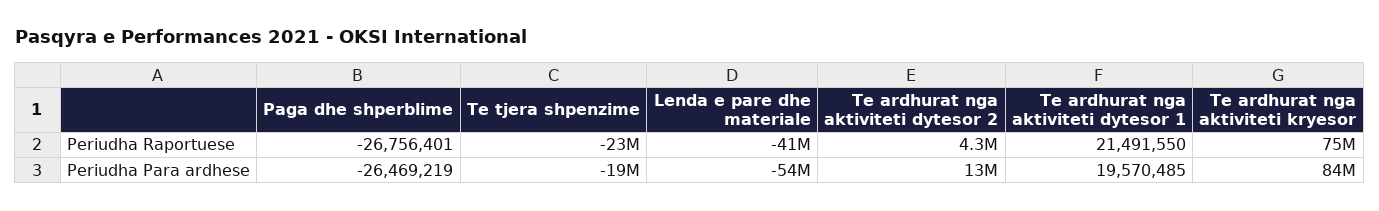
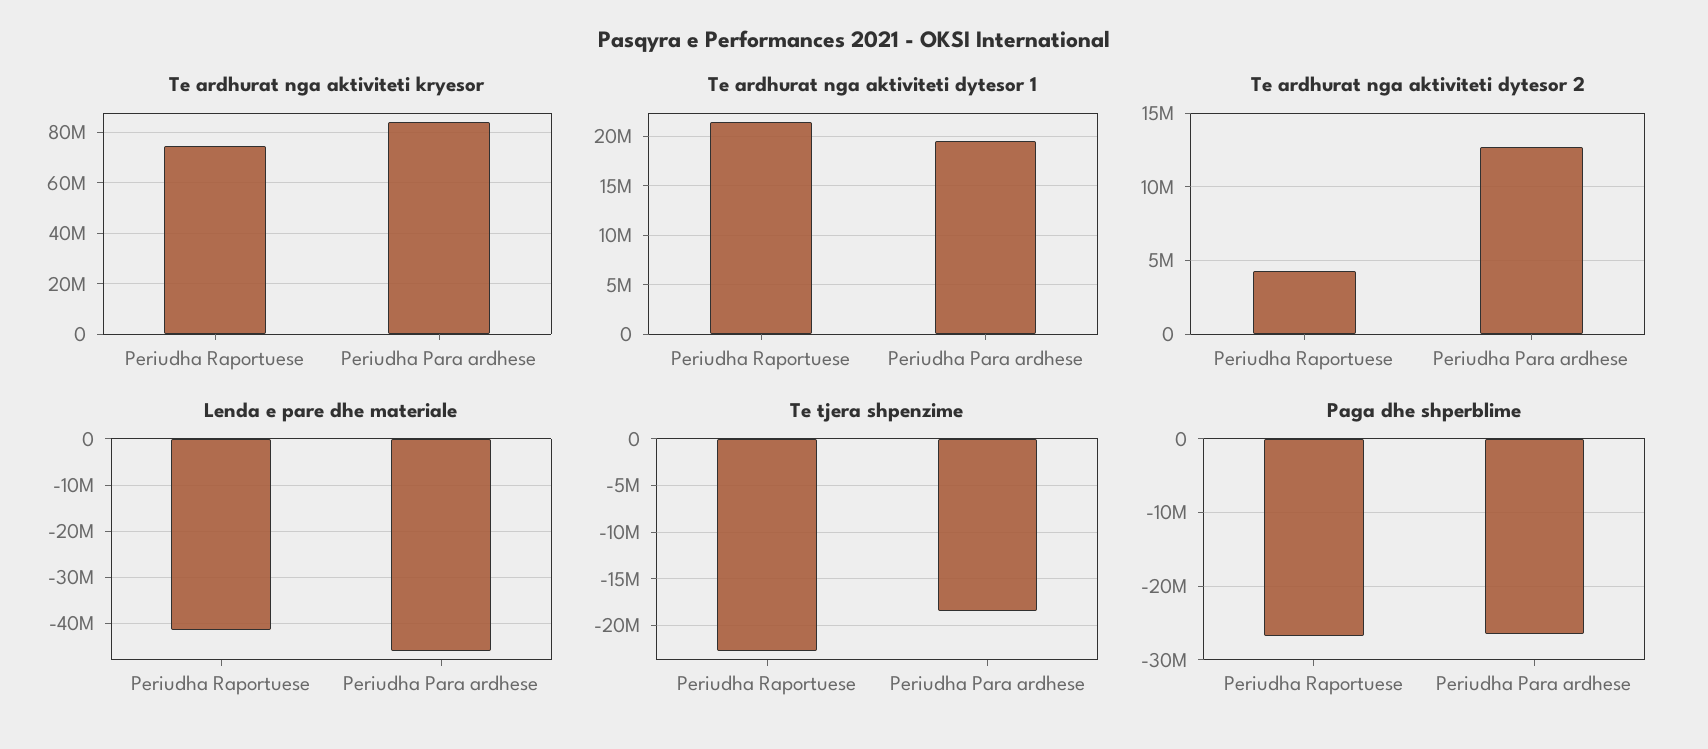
Lenda e pare dhe materiale, Periudha Para ardhese: -54000000 -> -46000000

